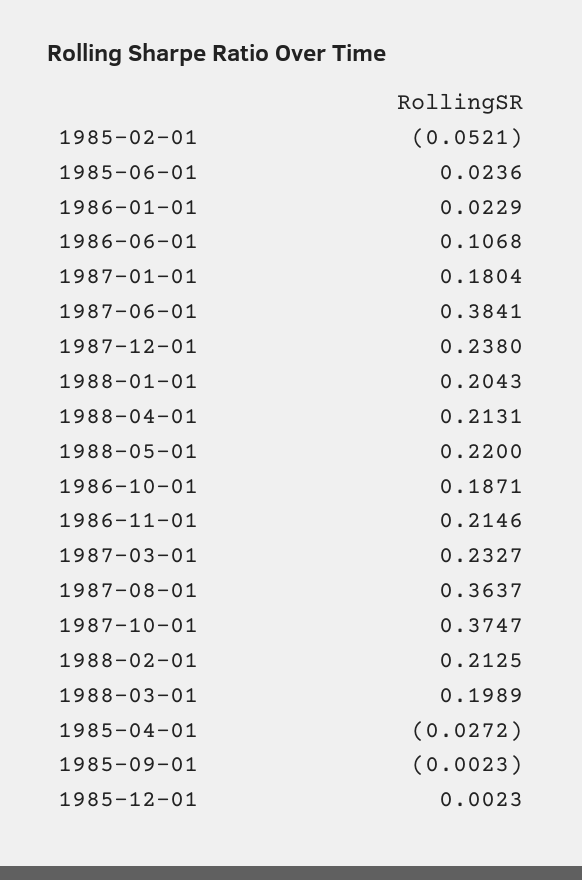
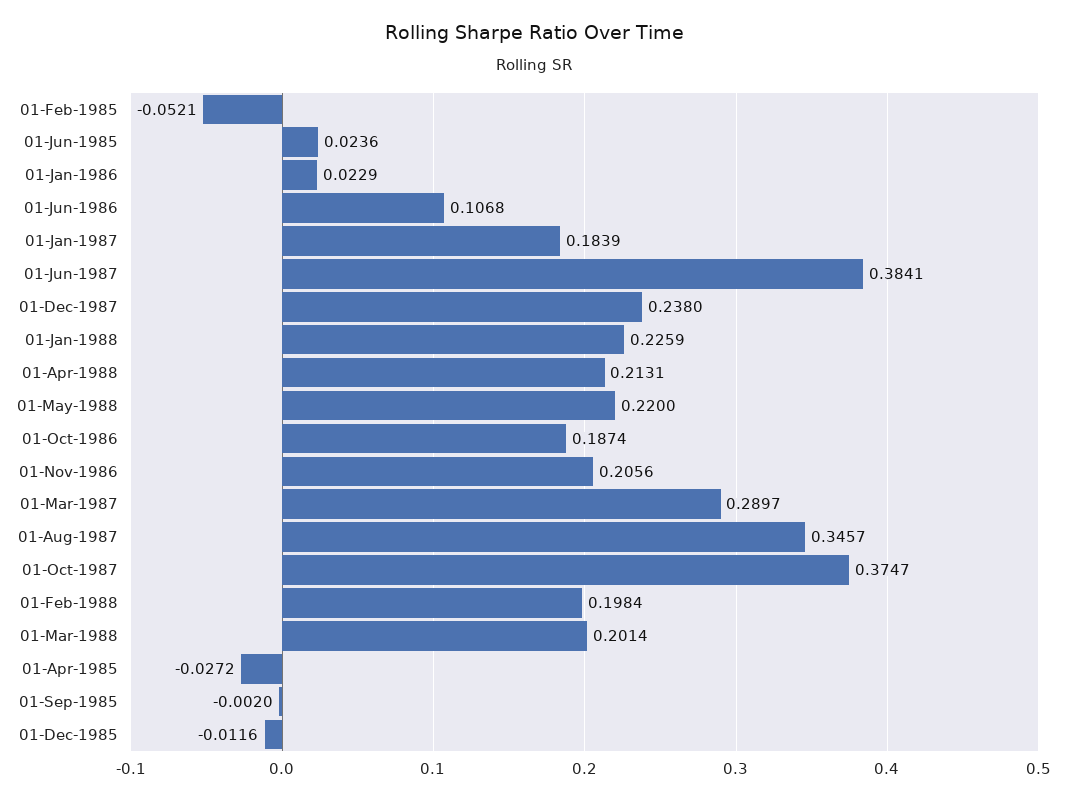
1987-01-01: 0.1804 -> 0.1839
1988-01-01: 0.2043 -> 0.2259
1986-10-01: 0.1871 -> 0.1874
1986-11-01: 0.2146 -> 0.2056
1987-03-01: 0.2327 -> 0.2897
1987-08-01: 0.3637 -> 0.3457
1988-02-01: 0.2125 -> 0.1984
1988-03-01: 0.1989 -> 0.2014
1985-09-01: -0.0023 -> -0.002
1985-12-01: 0.0023 -> -0.0116

